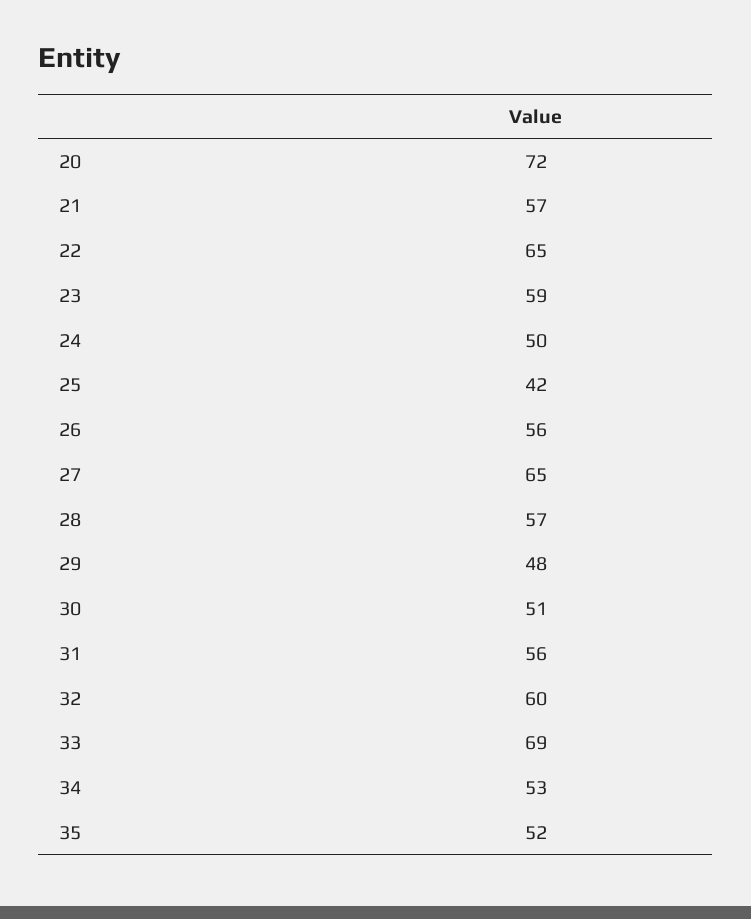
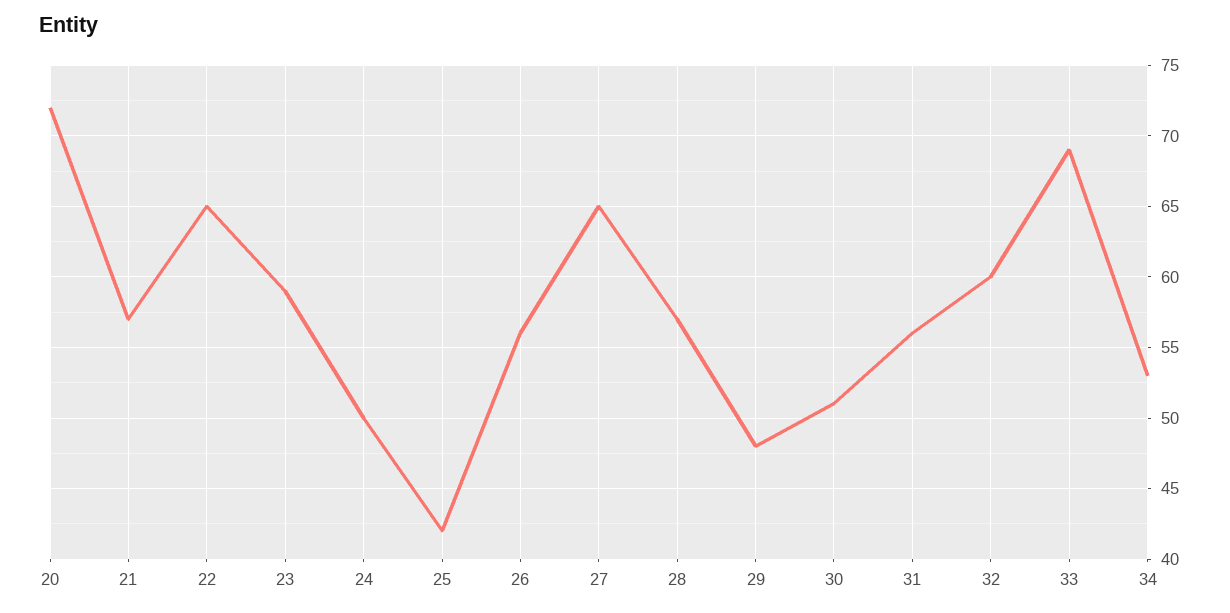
35: 52 -> none

